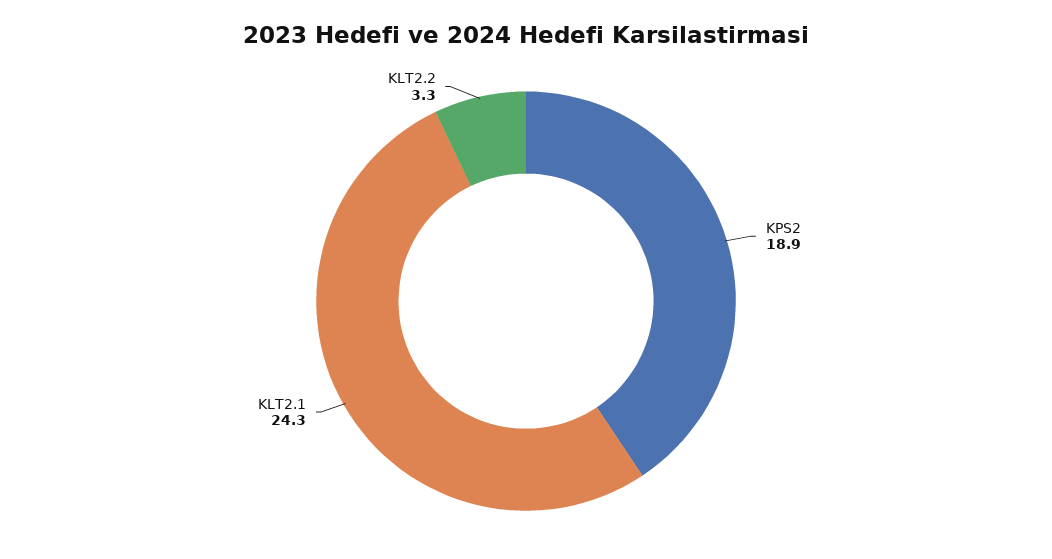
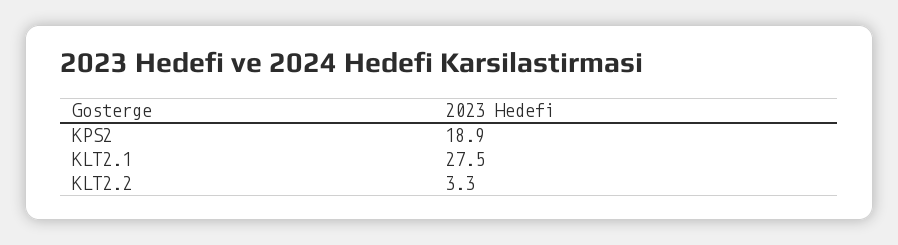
KLT2.1: 24.3 -> 27.5

